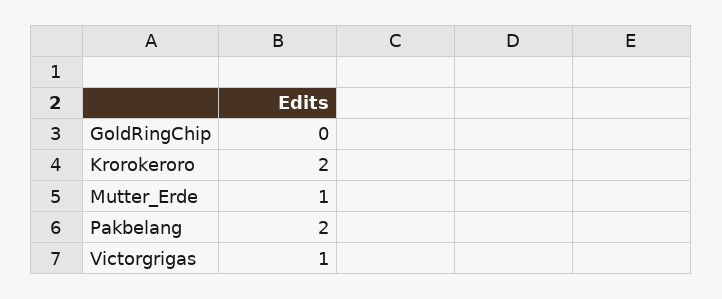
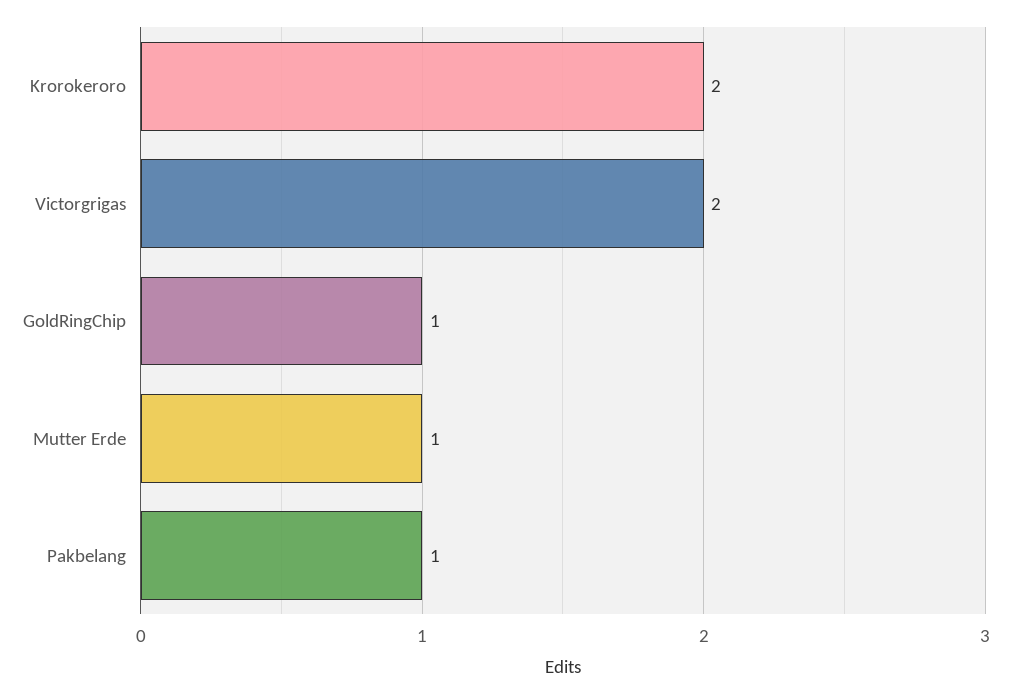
GoldRingChip: 0 -> 1
Pakbelang: 2 -> 1
Victorgrigas: 1 -> 2

